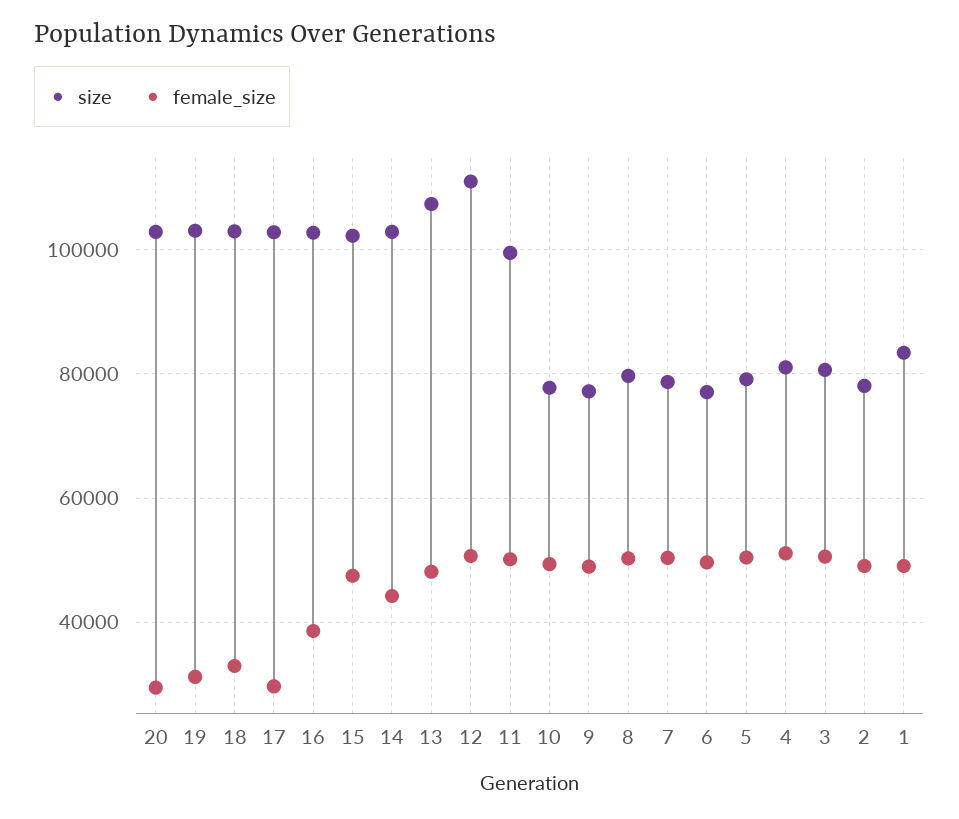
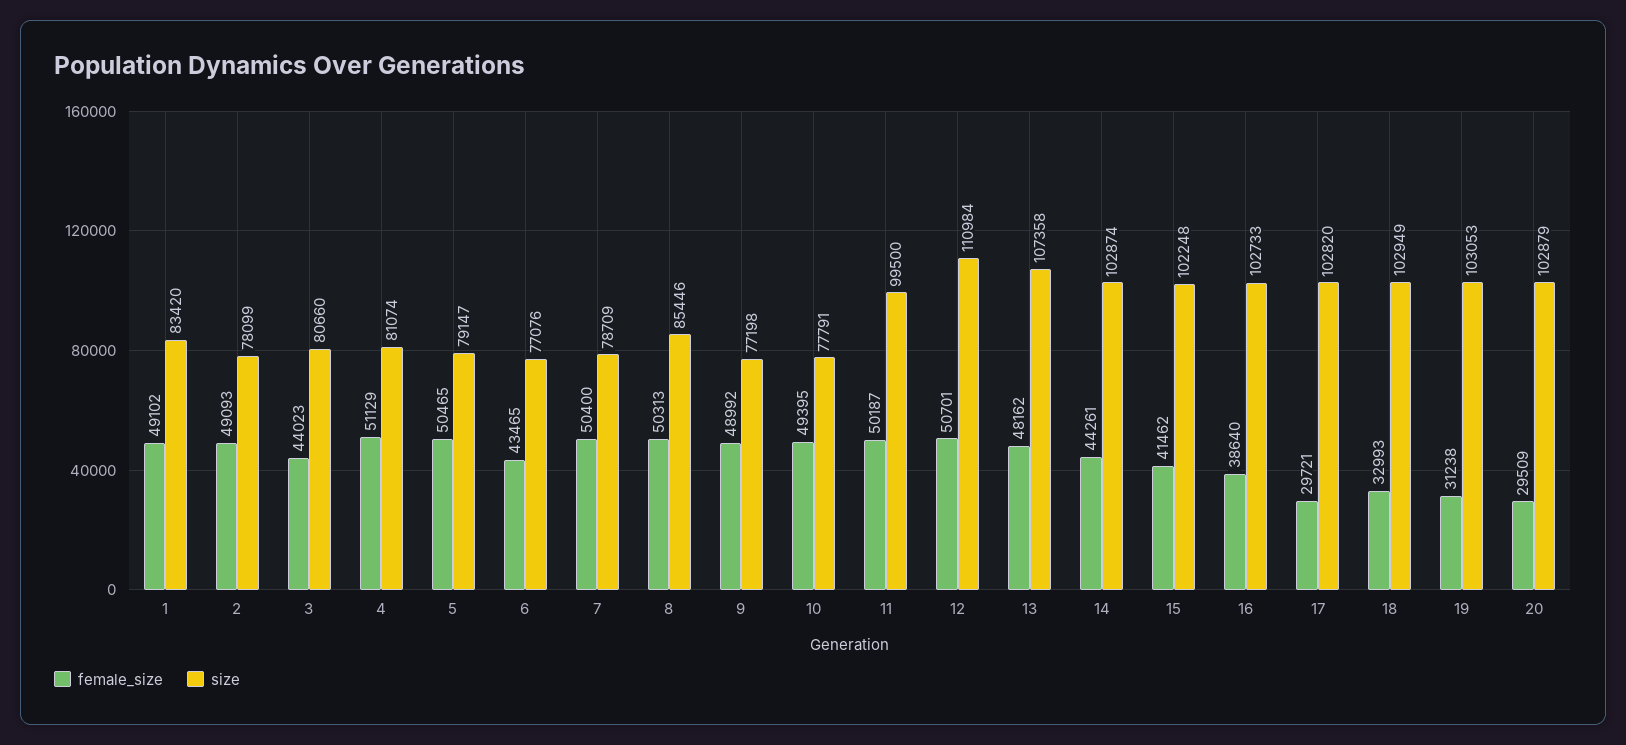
female_size, 15: 48000 -> 41462
size, 8: 80000 -> 85446
female_size, 6: 50000 -> 43465
female_size, 3: 50000 -> 44023

